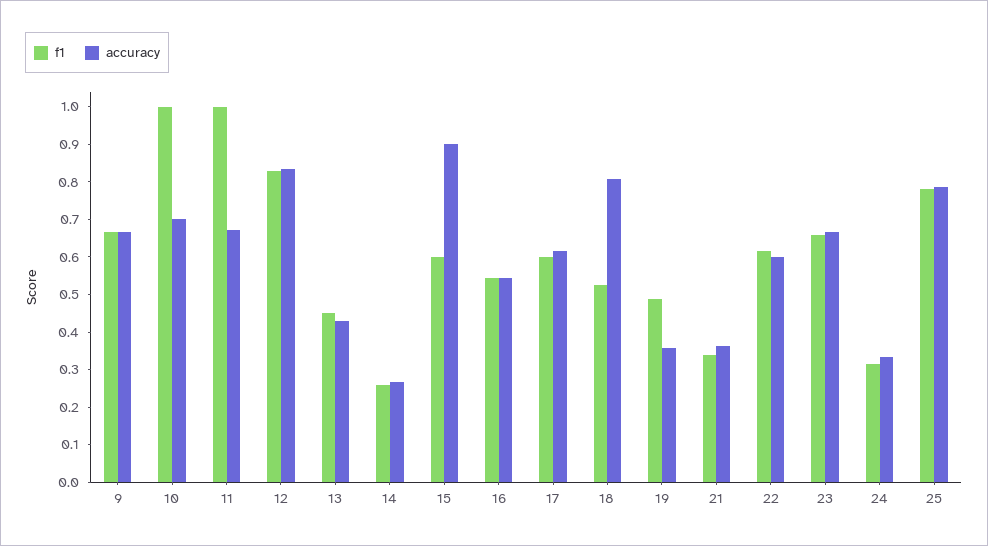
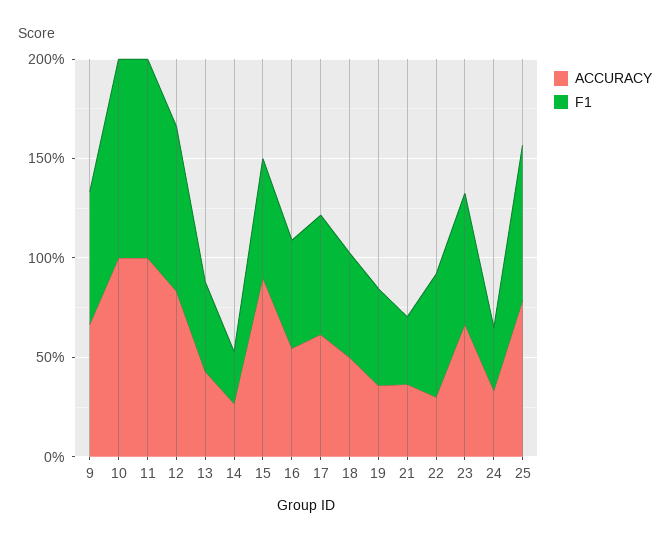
accuracy, 10: 0.7 -> 1
accuracy, 11: 0.675 -> 1
accuracy, 18: 0.8 -> 0.5
accuracy, 22: 0.6 -> 0.3

